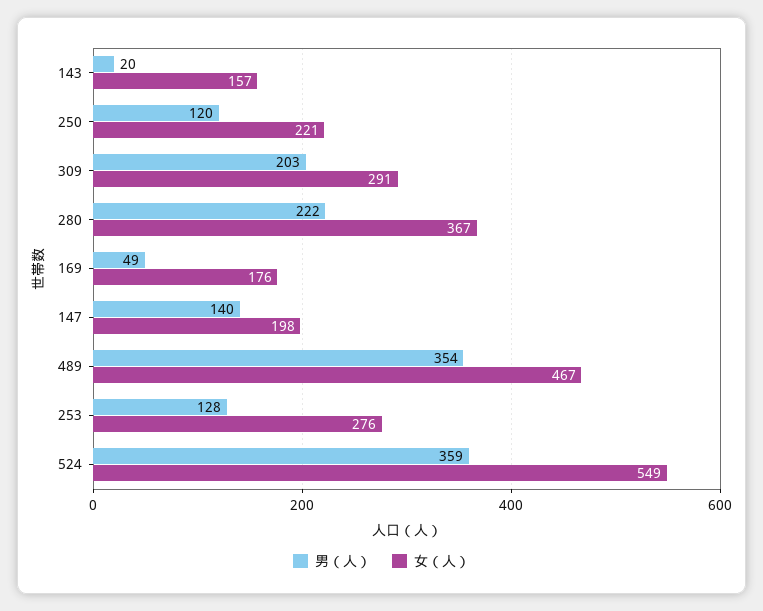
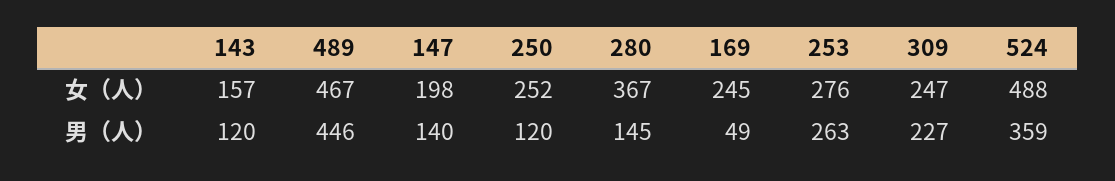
男（人）, 143: 20 -> 120
女（人）, 250: 221 -> 252
男（人）, 309: 203 -> 227
女（人）, 309: 291 -> 247
男（人）, 280: 222 -> 145
女（人）, 169: 176 -> 245
男（人）, 489: 354 -> 446
男（人）, 253: 128 -> 263
女（人）, 524: 549 -> 488

